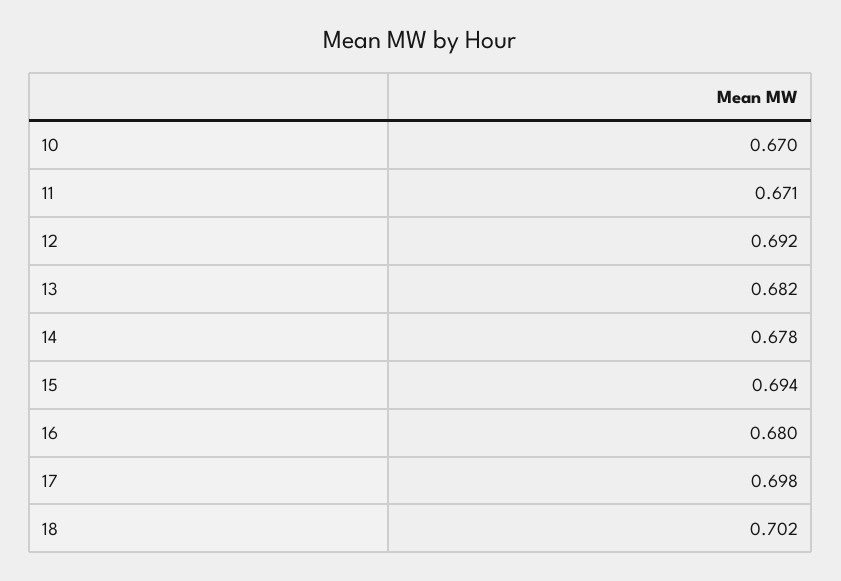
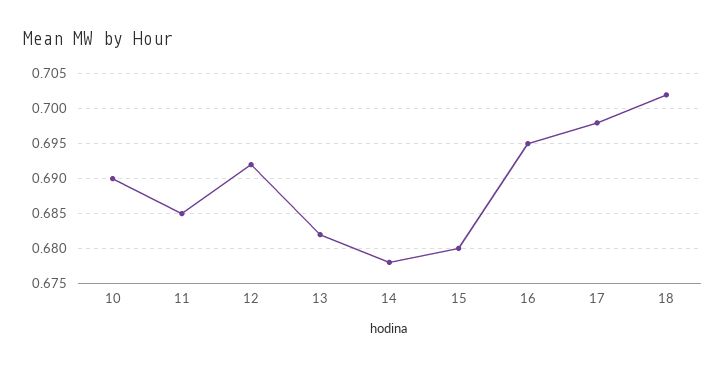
10: 0.67 -> 0.69
11: 0.671 -> 0.685
15: 0.694 -> 0.68
16: 0.68 -> 0.695

